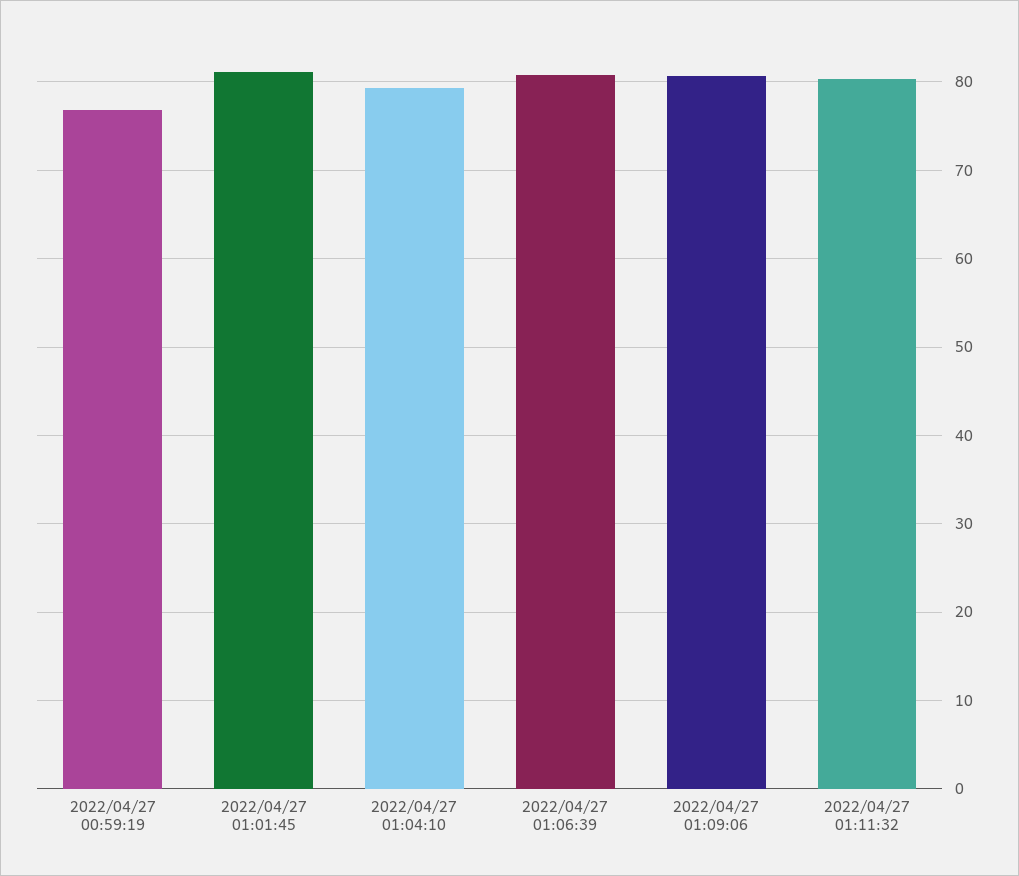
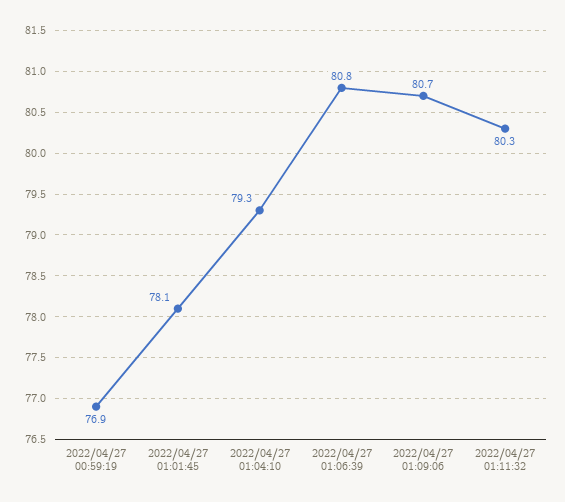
2022/04/27 01:01:45: 81 -> 78.1

